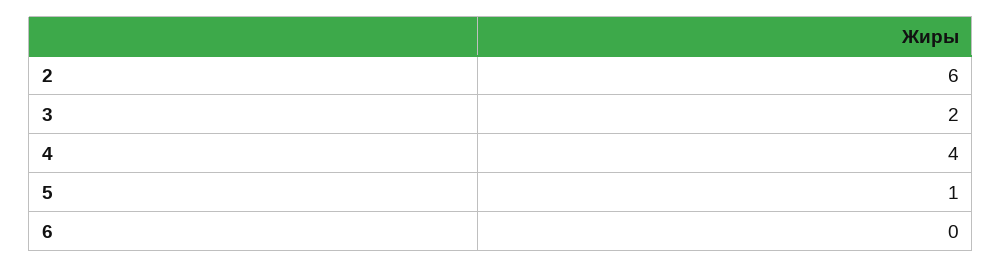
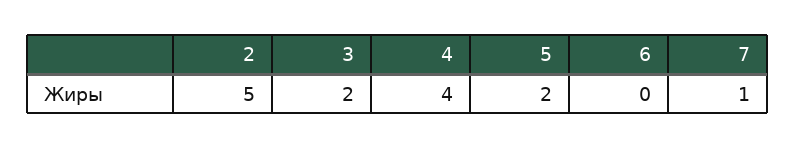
2: 6 -> 5
5: 1 -> 2
7: none -> 1

